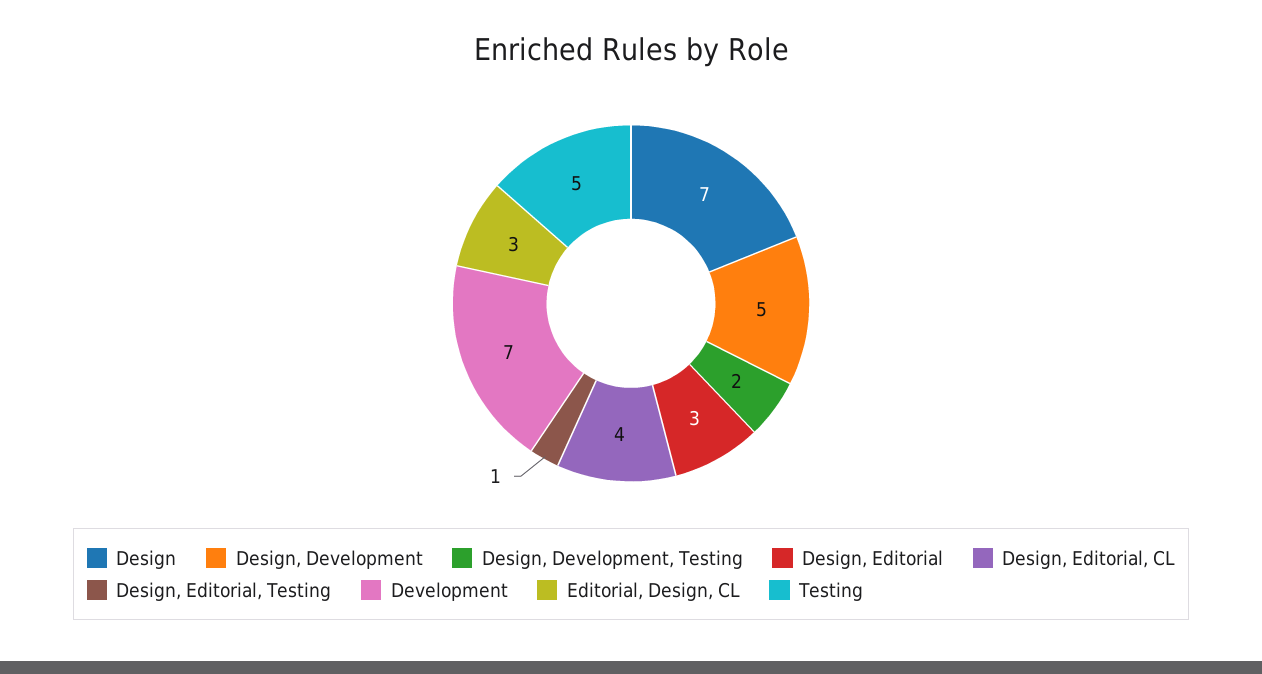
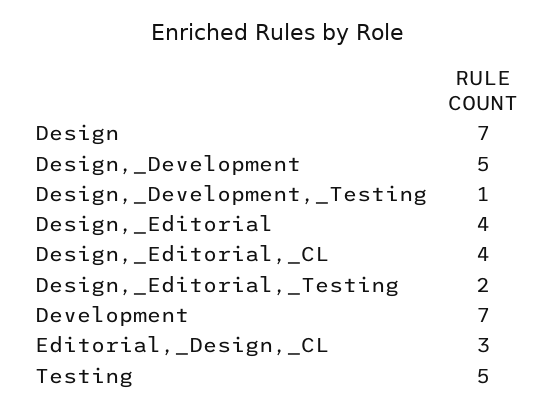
Design, Development, Testing: 2 -> 1
Design, Editorial: 3 -> 4
Design, Editorial, Testing: 1 -> 2

